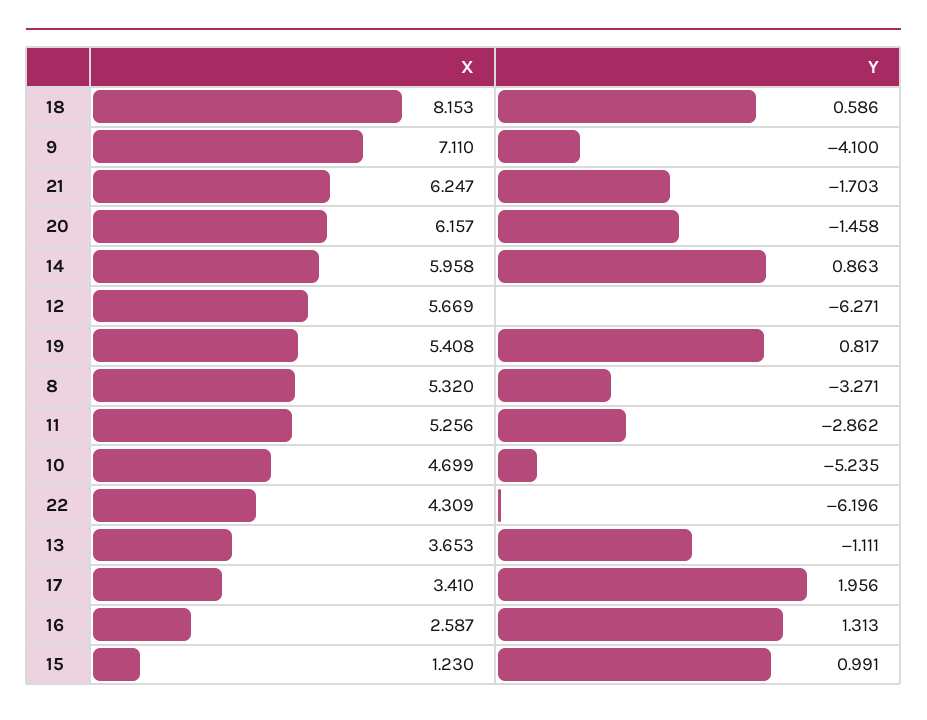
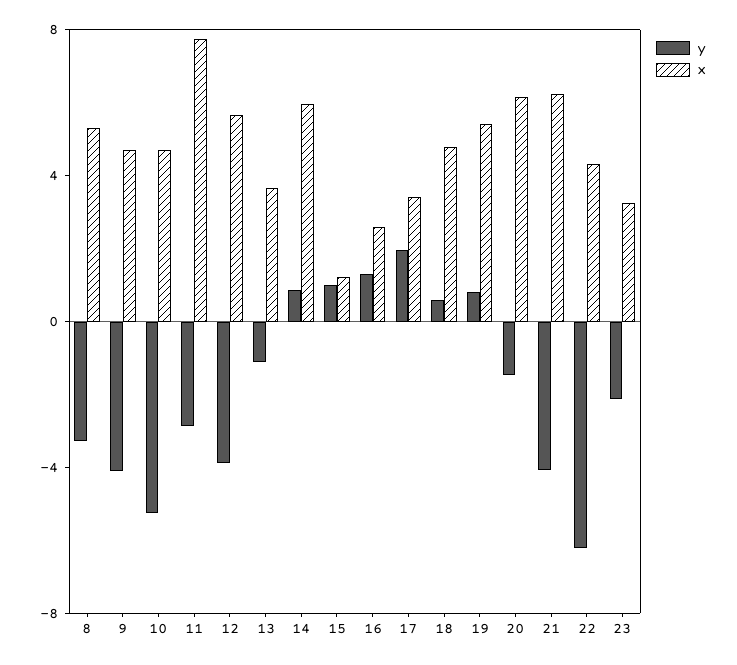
X, 18: 8.153 -> 5
X, 9: 7.11 -> 5
Y, 21: -1.703 -> -4
Y, 12: -6.271 -> -4
X, 11: 5.256 -> 8
Y, 23: none -> -2
X, 23: none -> 3

